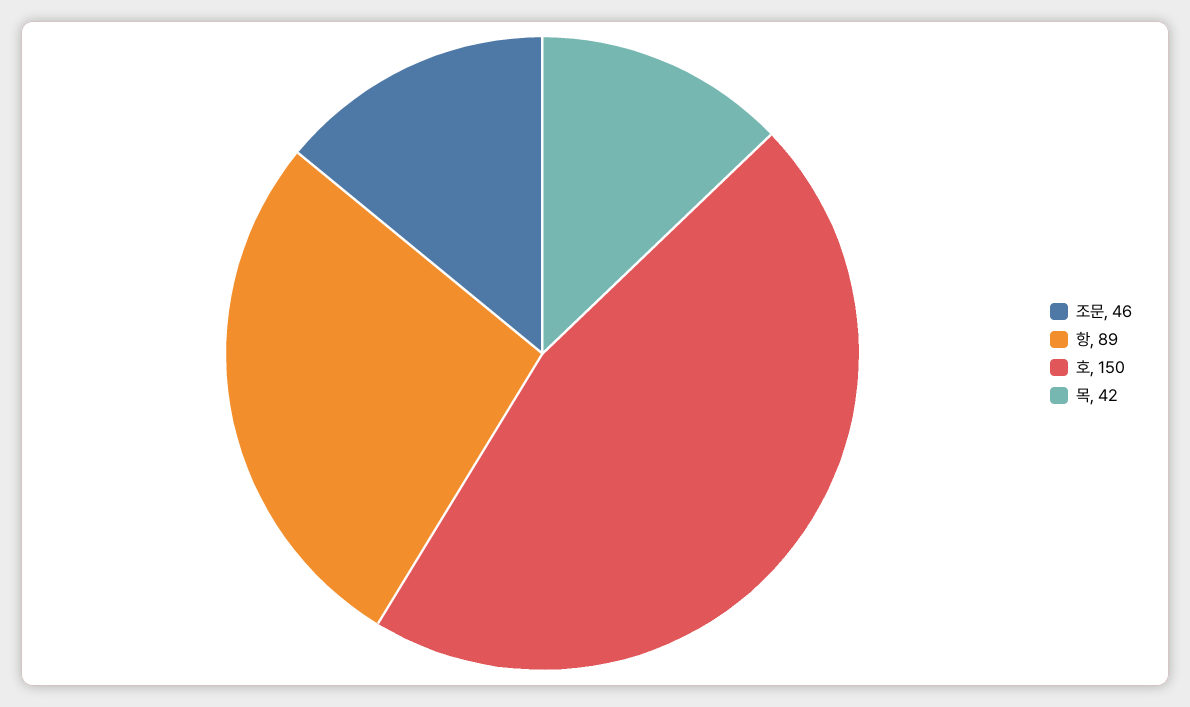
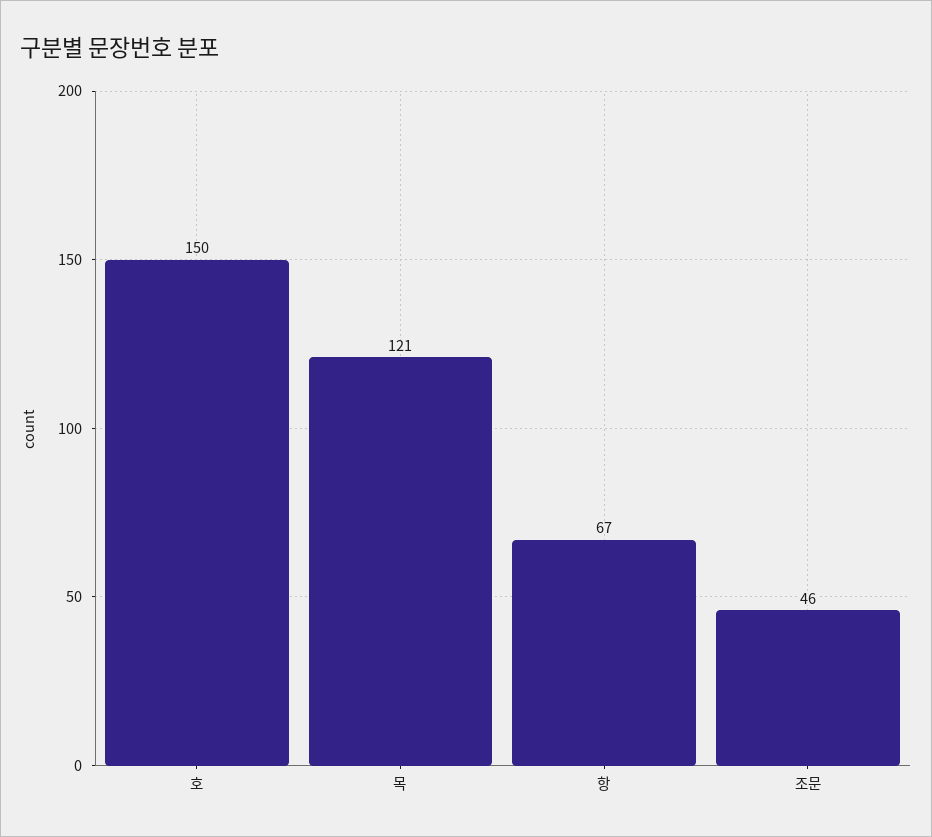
항: 89 -> 67
목: 42 -> 121

